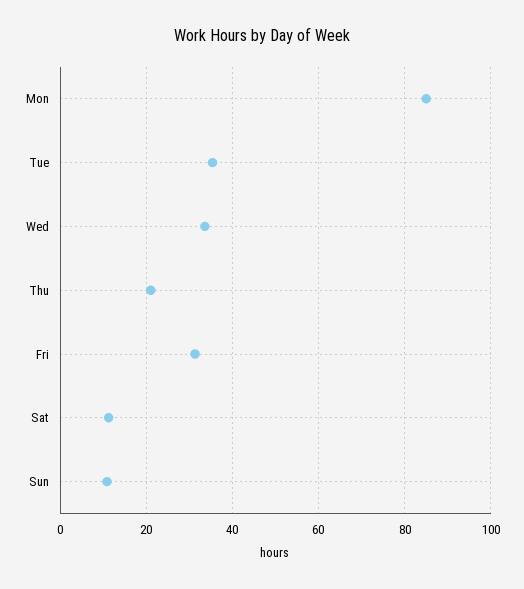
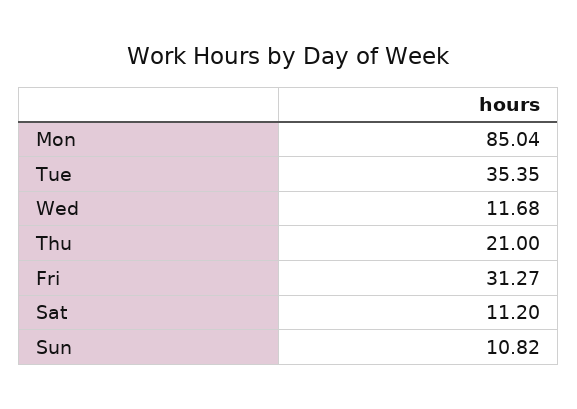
Wed: 34 -> 11.68

